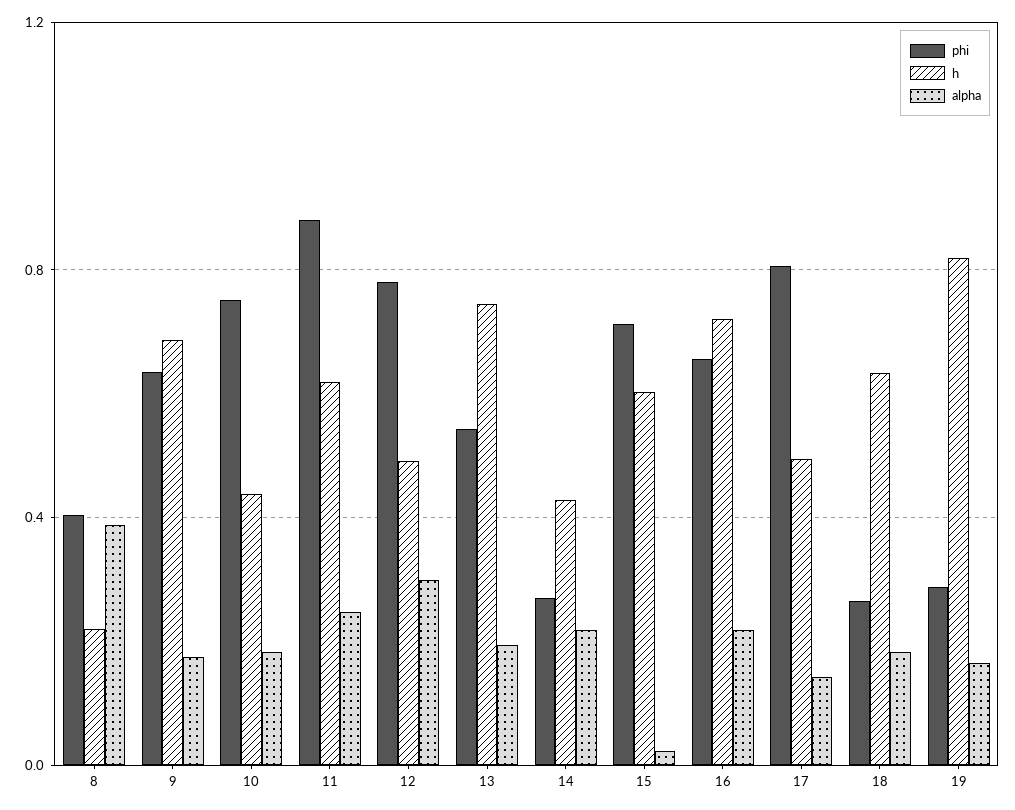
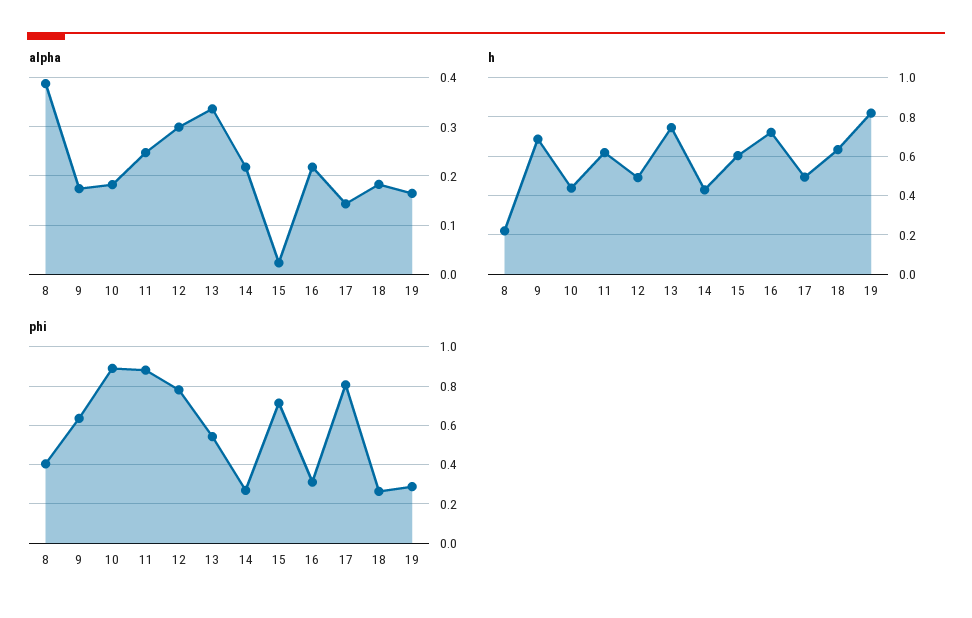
phi, 10: 0.75 -> 0.9
alpha, 13: 0.2 -> 0.34
phi, 16: 0.65 -> 0.3

